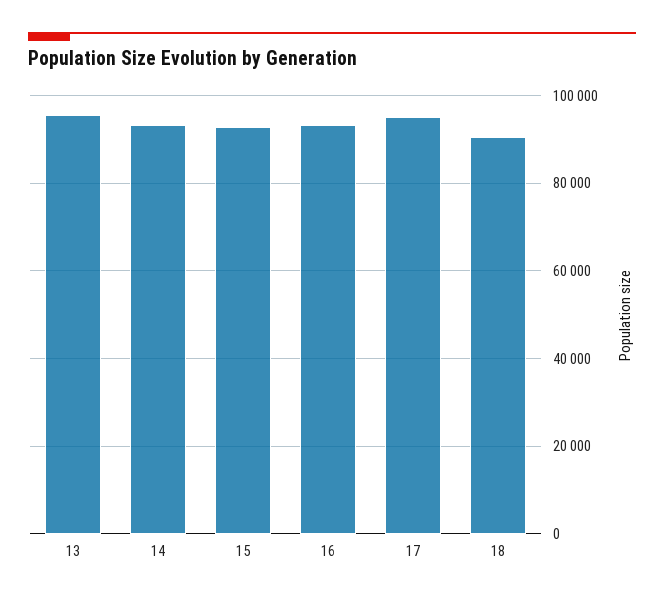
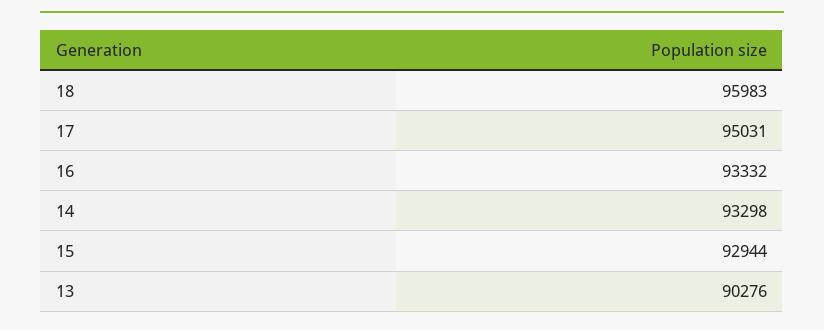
13: 96000 -> 90276
18: 90000 -> 95983

